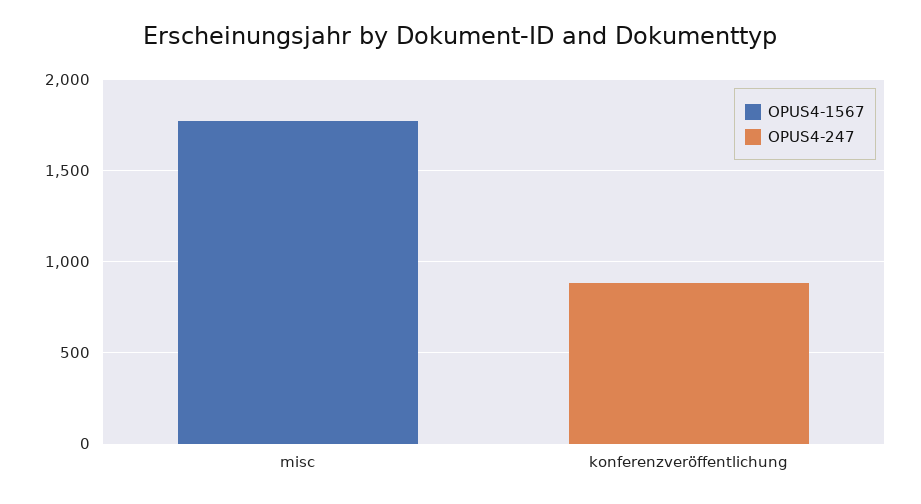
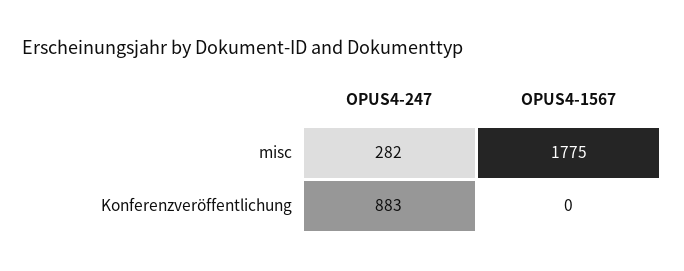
OPUS4-247, misc: 0 -> 282

